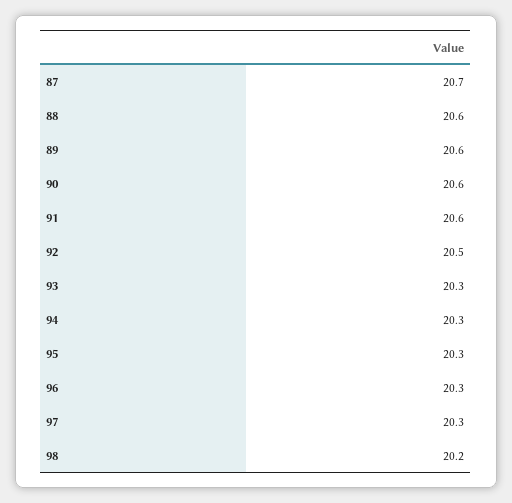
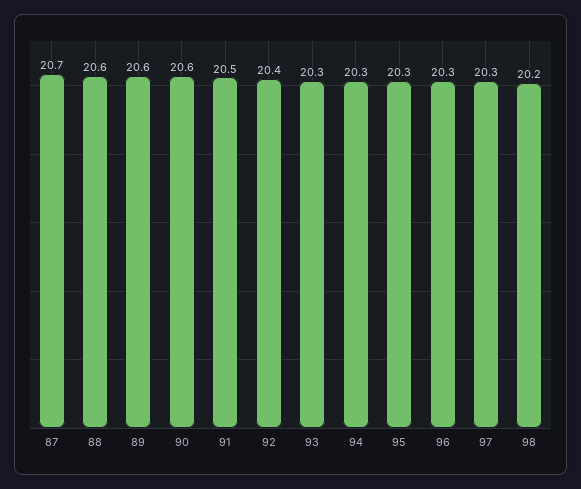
91: 20.6 -> 20.5
92: 20.5 -> 20.4

